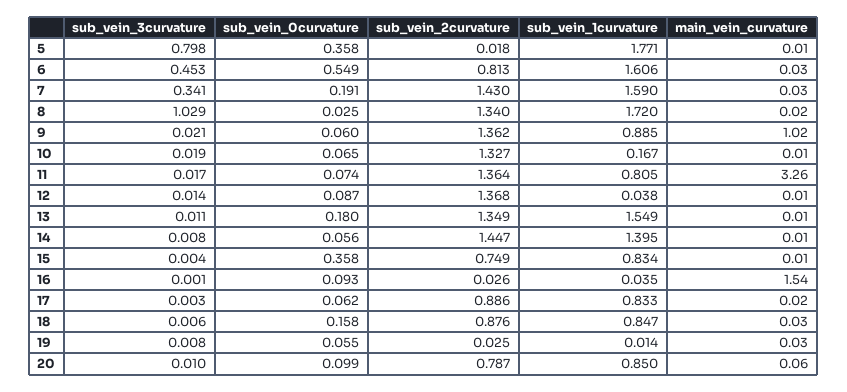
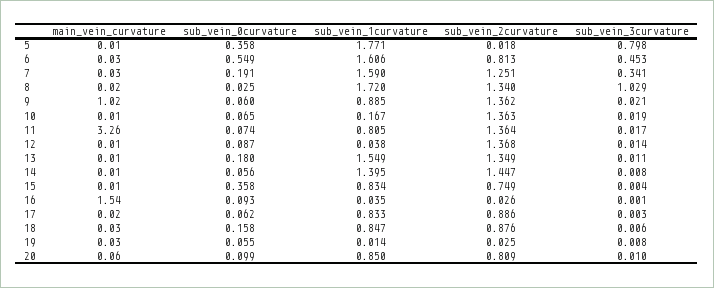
sub_vein_2curvature, 7: 1.43 -> 1.251
sub_vein_2curvature, 10: 1.327 -> 1.363
sub_vein_2curvature, 20: 0.787 -> 0.809

